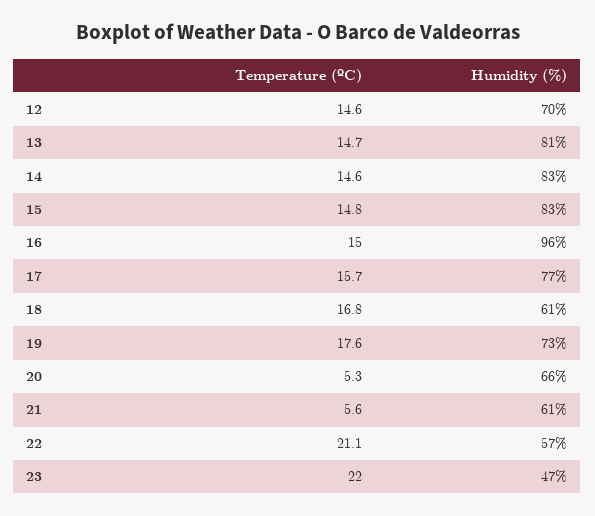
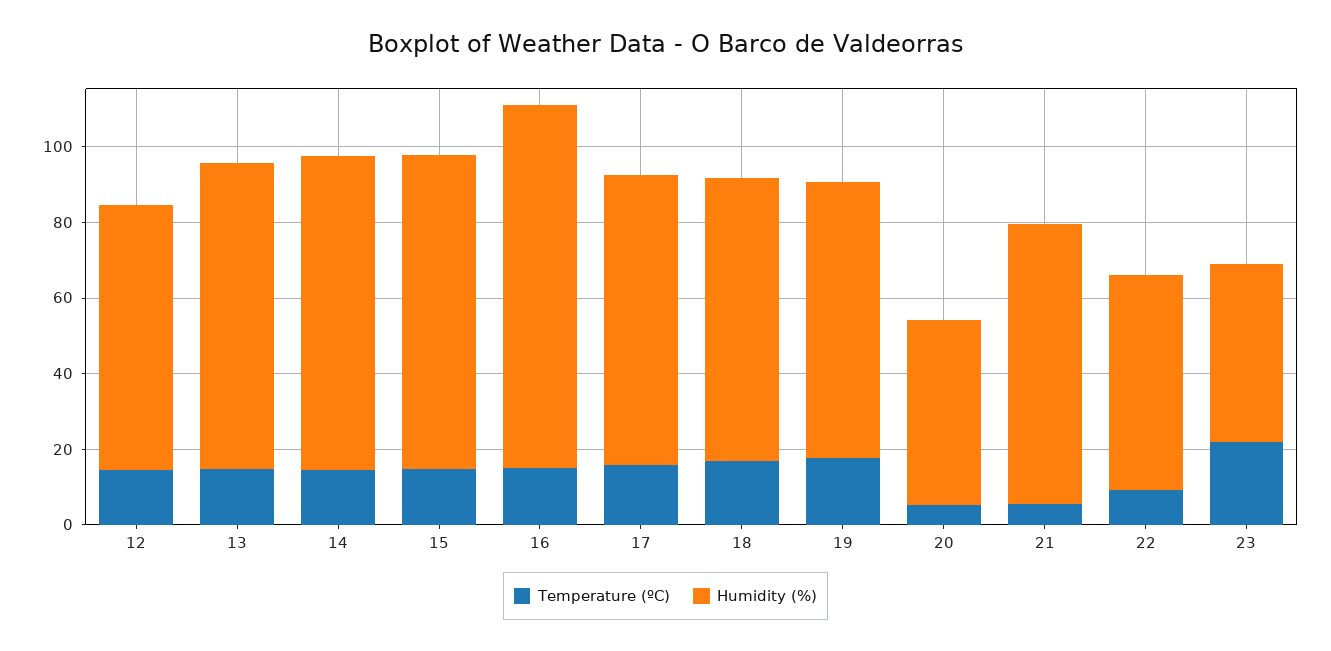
Humidity (%), 18: 61 -> 75
Humidity (%), 20: 66 -> 50
Humidity (%), 21: 61 -> 75
Temperature (ºC), 22: 21.1 -> 10

